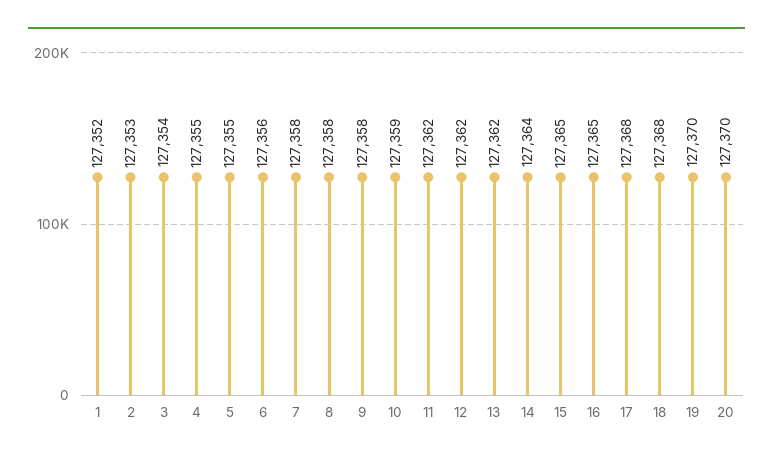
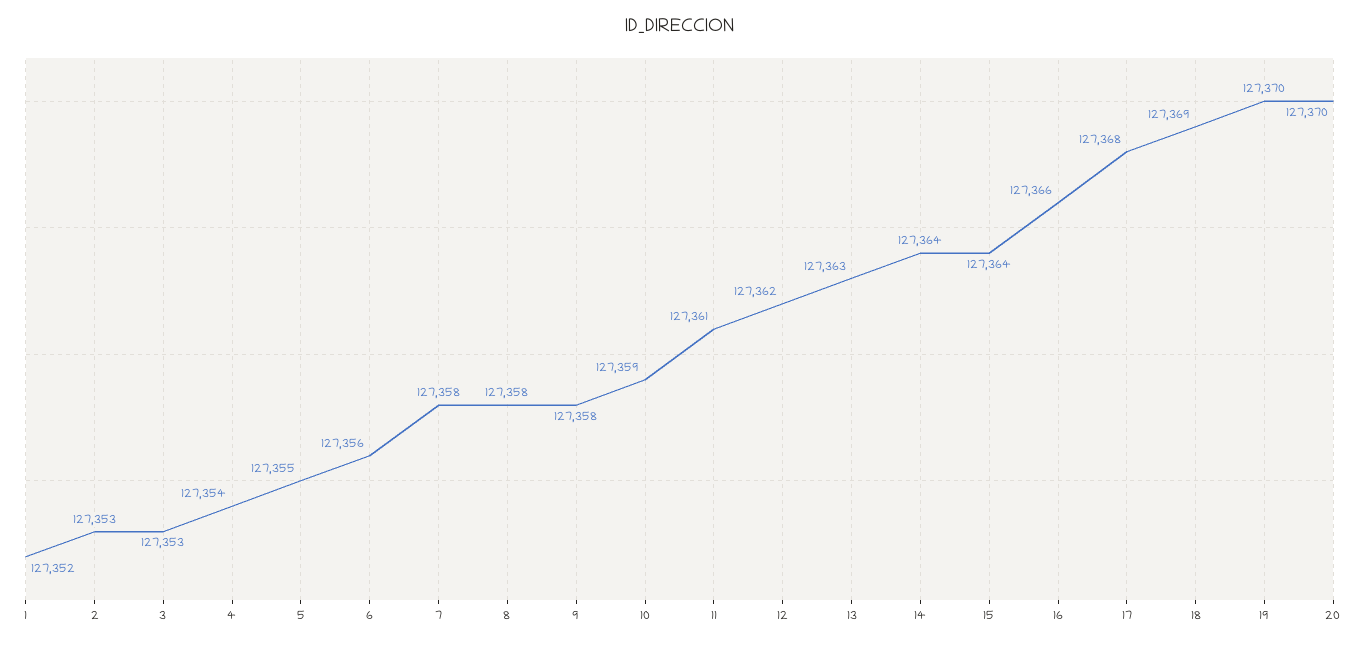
3: 127354 -> 127353
4: 127355 -> 127354
11: 127362 -> 127361
13: 127362 -> 127363
15: 127365 -> 127364
16: 127365 -> 127366
18: 127368 -> 127369

